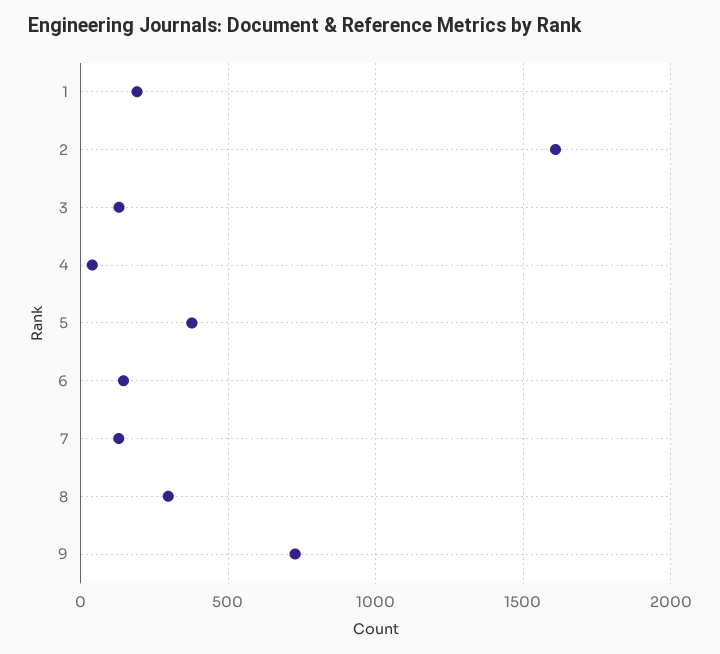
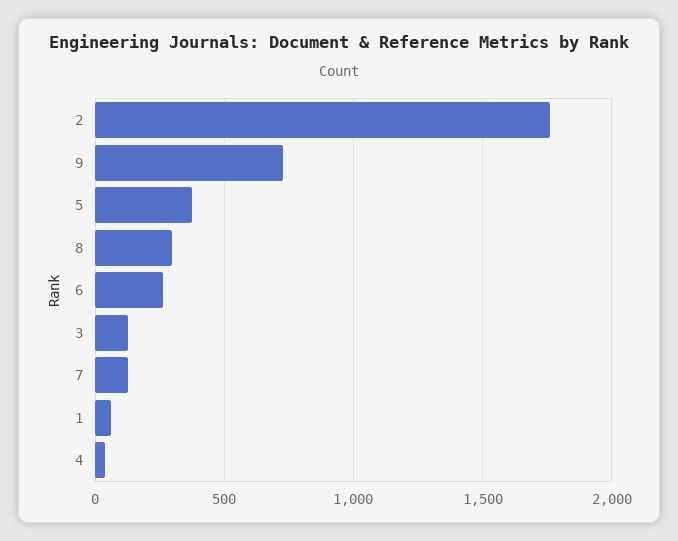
1: 200 -> 50
2: 1600 -> 1750
6: 150 -> 250

